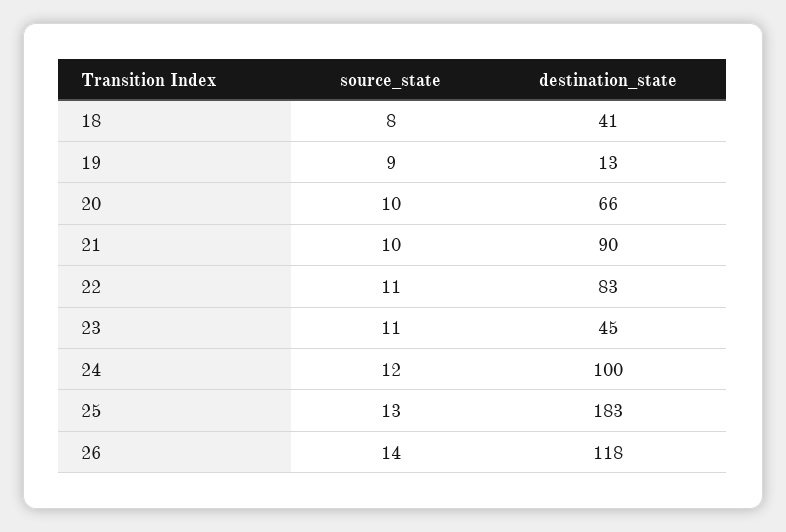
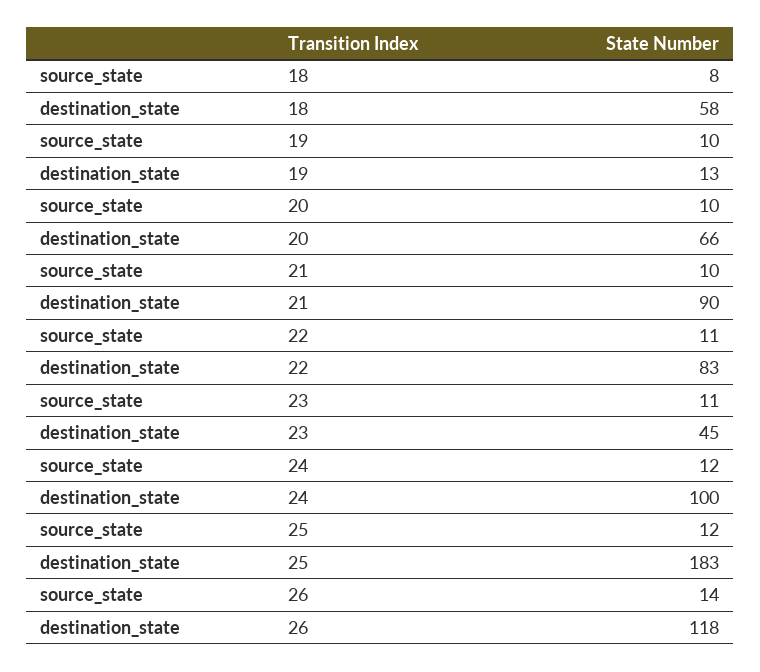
destination_state, 18: 41 -> 58
source_state, 19: 9 -> 10
source_state, 25: 13 -> 12

